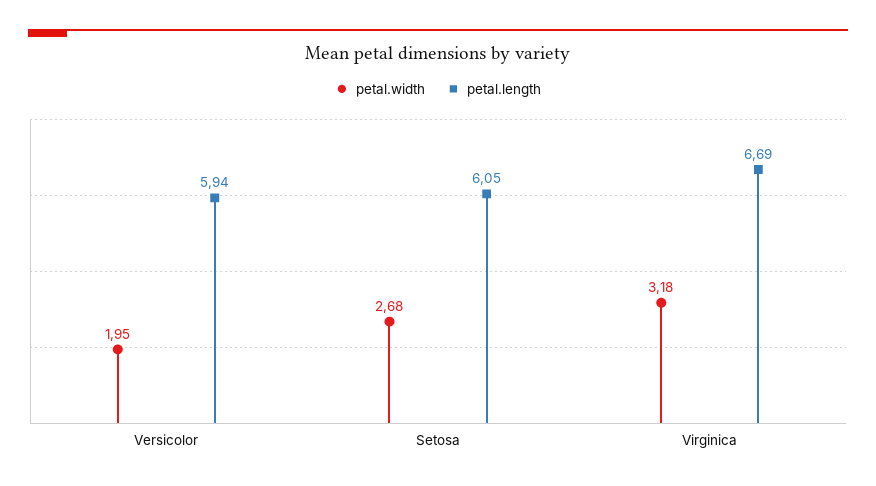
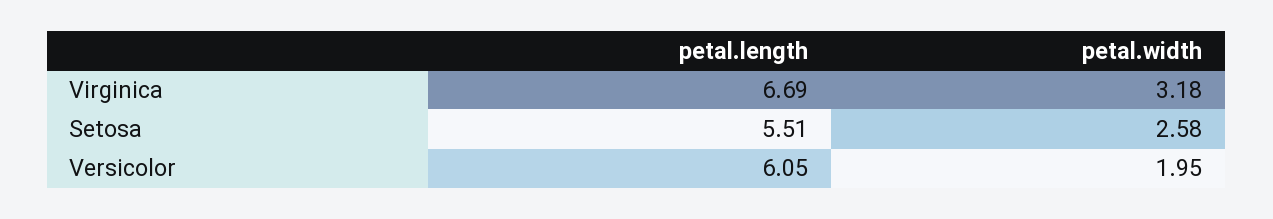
petal.length, Versicolor: 5.94 -> 6.05
petal.width, Setosa: 2.68 -> 2.58
petal.length, Setosa: 6.05 -> 5.51

